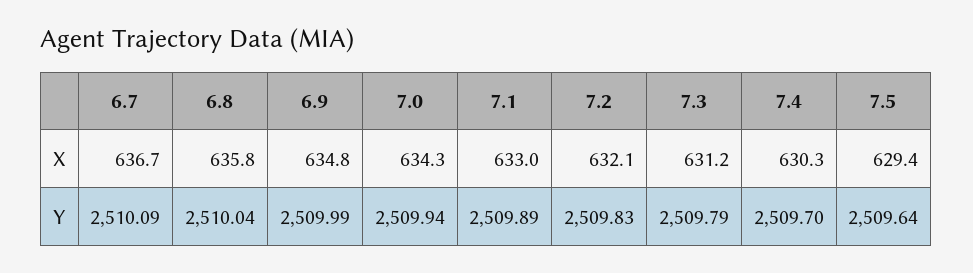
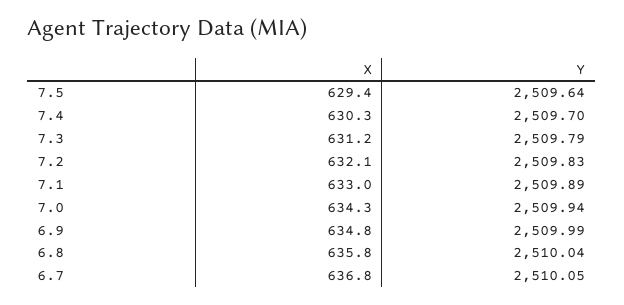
6.7, X: 636.7 -> 636.8
6.7, Y: 2510.09 -> 2510.05

